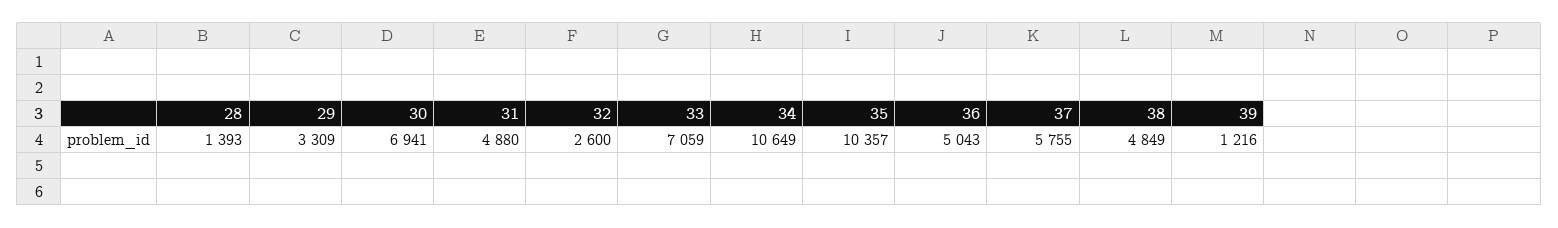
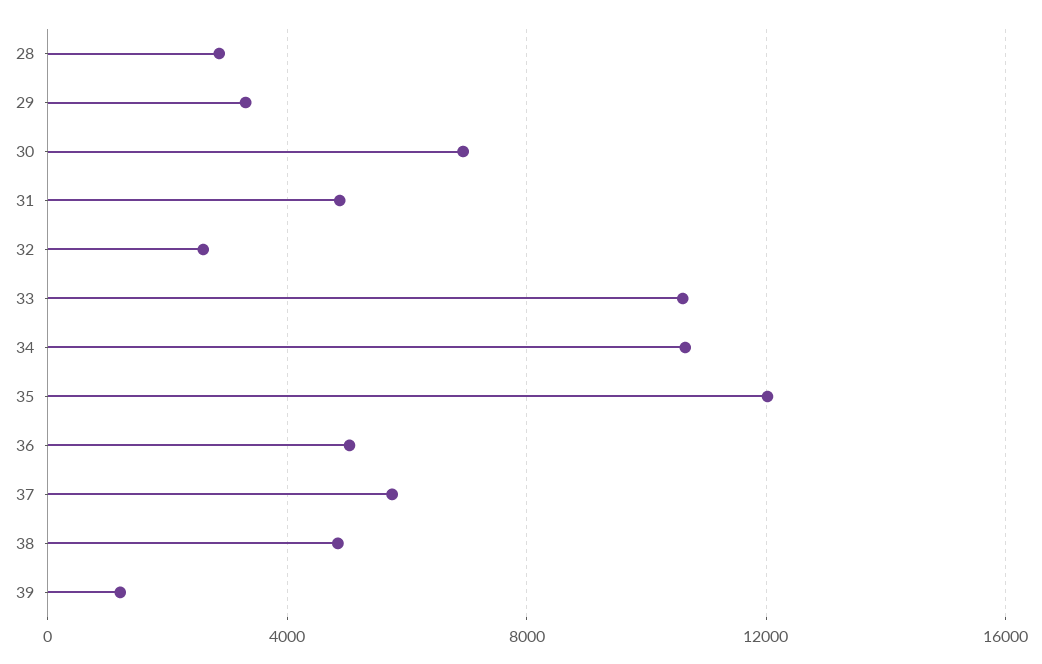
28: 1393 -> 3000
33: 7059 -> 10500
35: 10357 -> 12000

